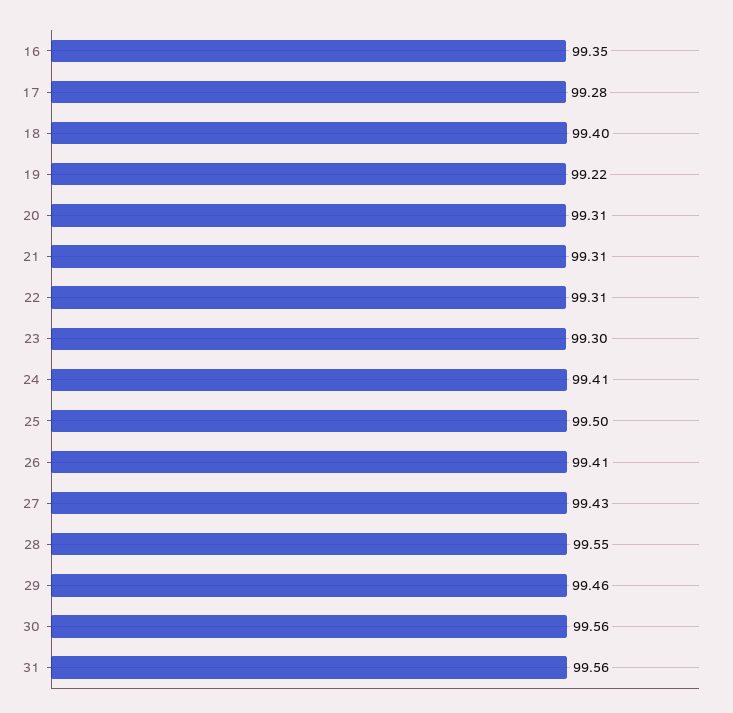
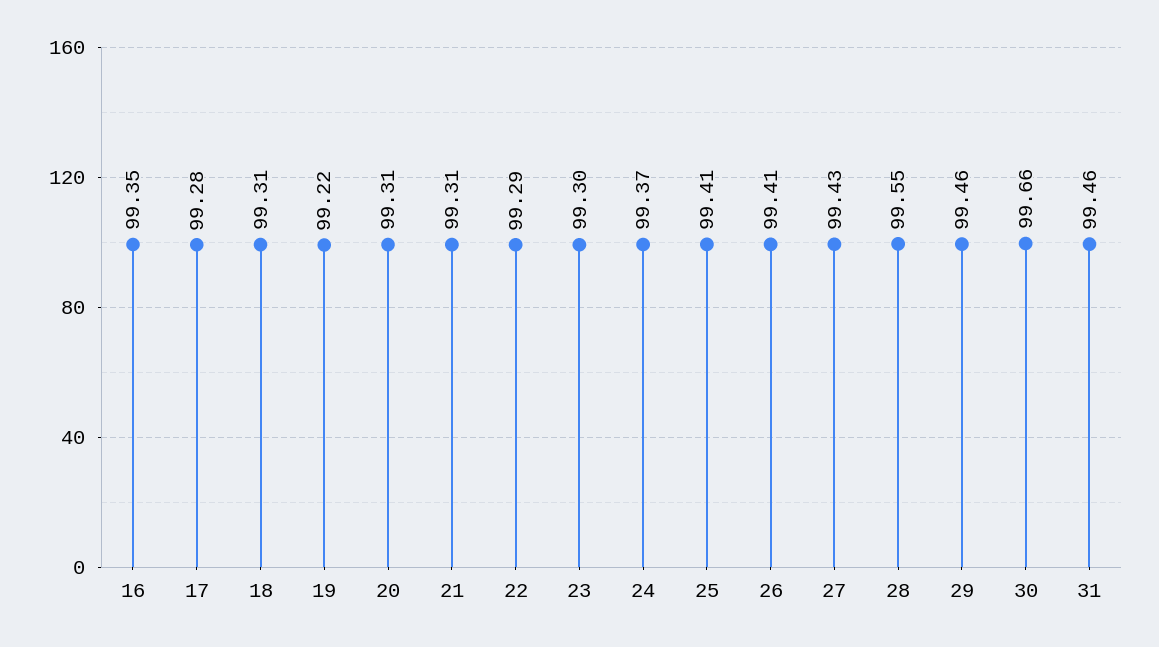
18: 99.4 -> 99.31
22: 99.31 -> 99.29
24: 99.41 -> 99.37
25: 99.5 -> 99.41
30: 99.56 -> 99.66
31: 99.56 -> 99.46

